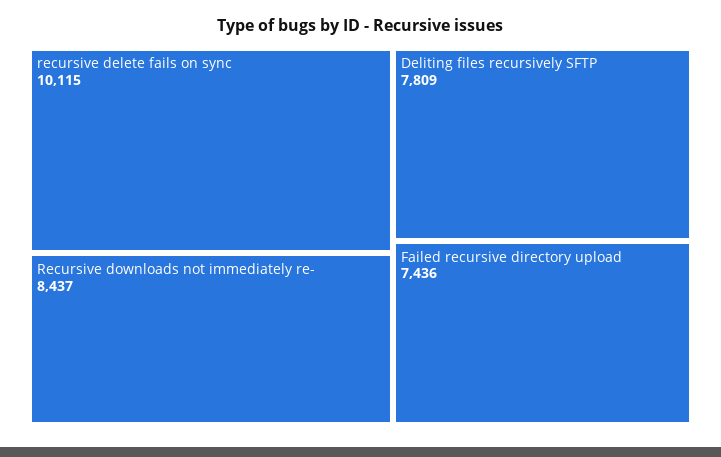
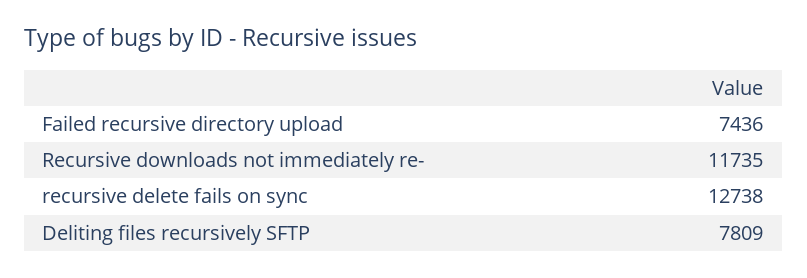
recursive delete fails on sync: 10115 -> 12738
Recursive downloads not immediately re-: 8437 -> 11735

